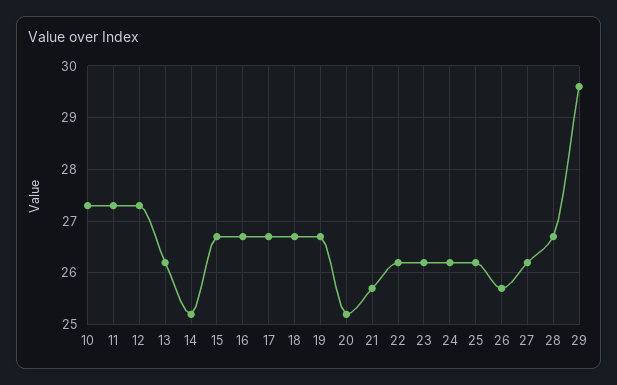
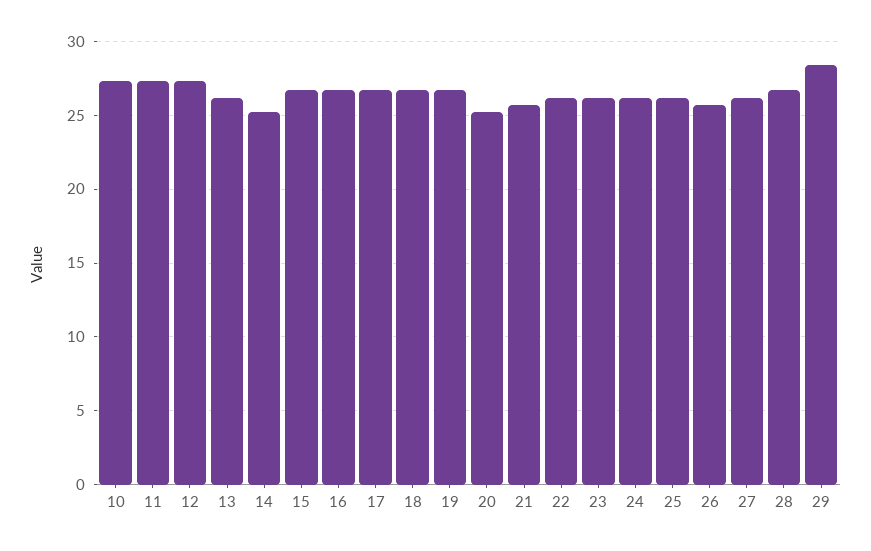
29: 29.5 -> 28.5

